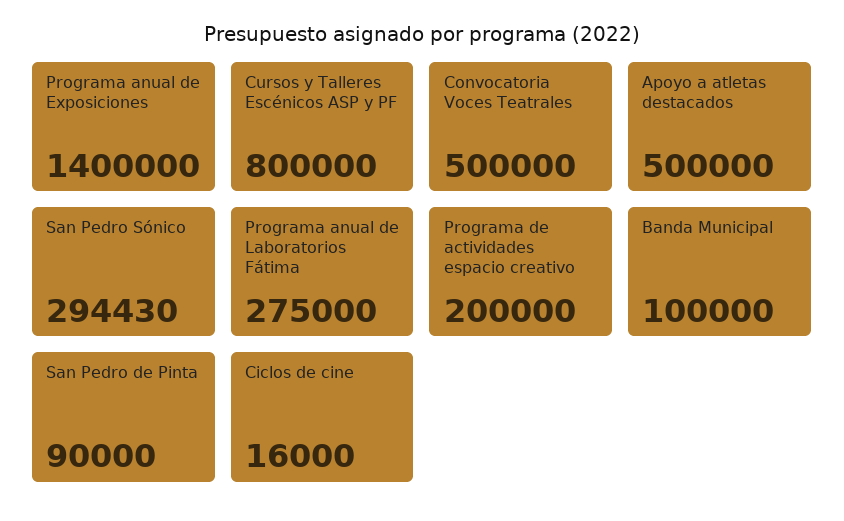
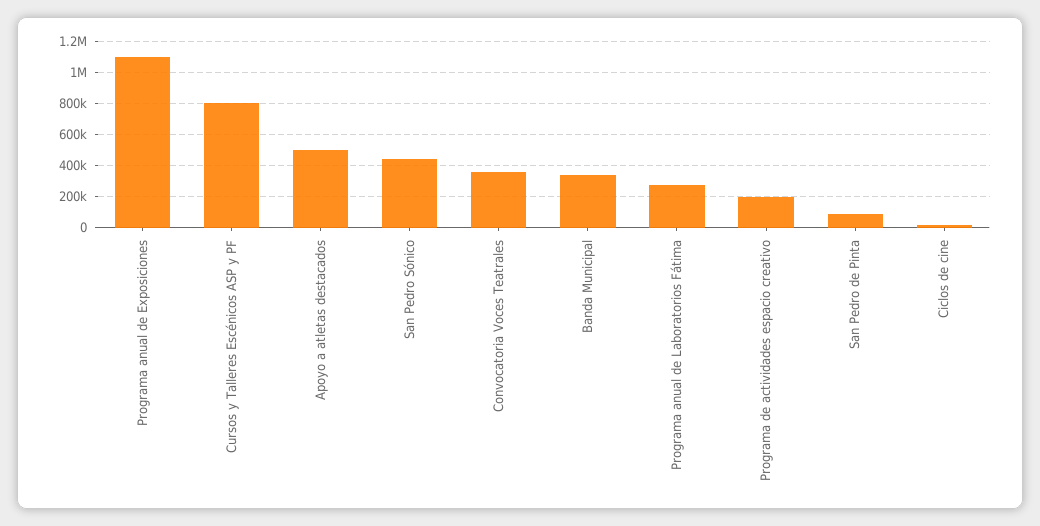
Programa anual de Exposiciones: 1400000 -> 1100000
Convocatoria Voces Teatrales: 500000 -> 350000
San Pedro Sónico: 294430 -> 450000
Banda Municipal: 100000 -> 350000

